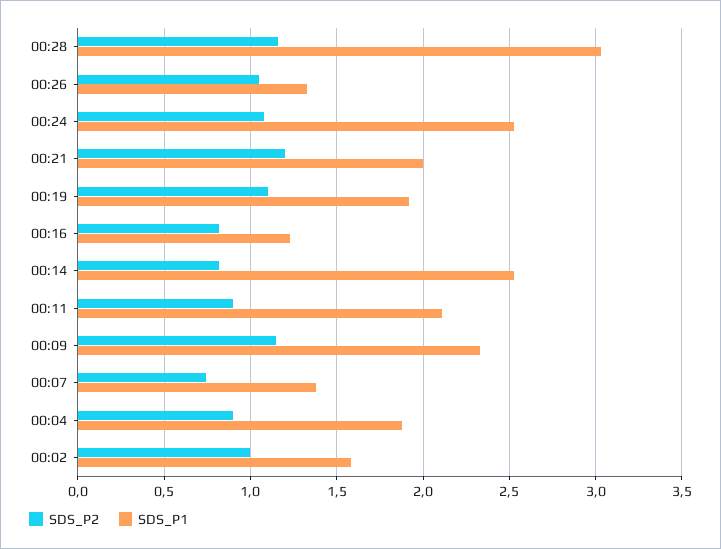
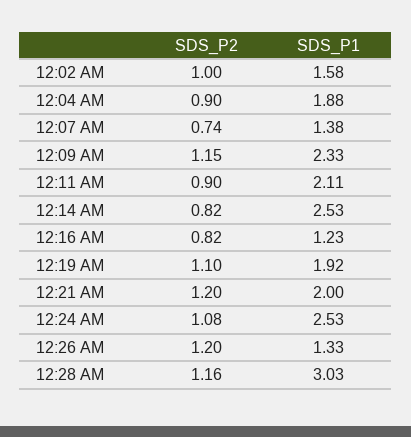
SDS_P2, 00:26: 1.05 -> 1.2

